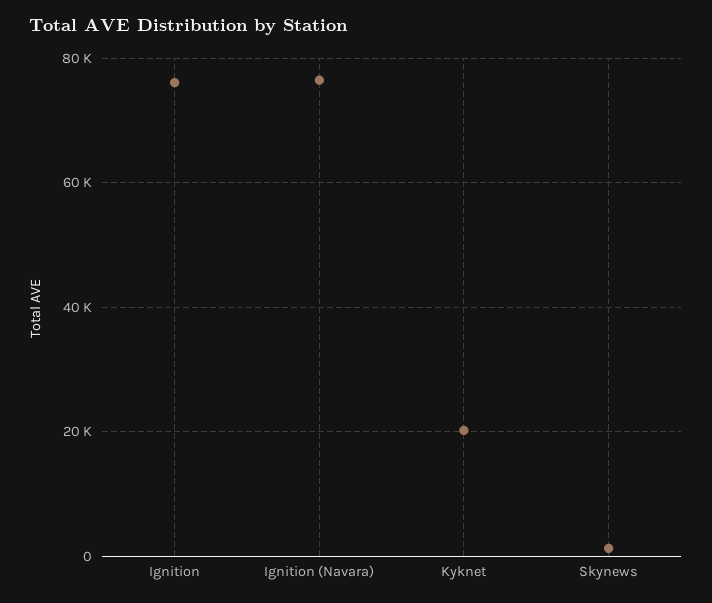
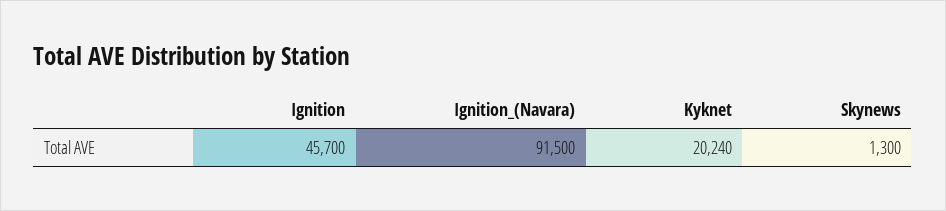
Ignition: 76000 -> 45700
Ignition (Navara): 76000 -> 91500

